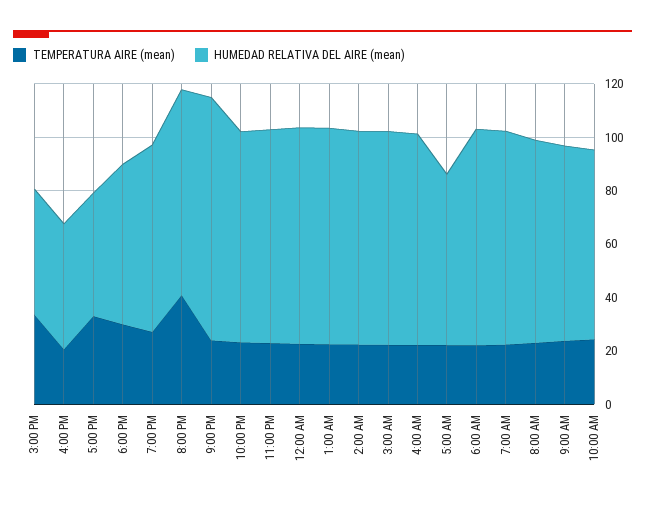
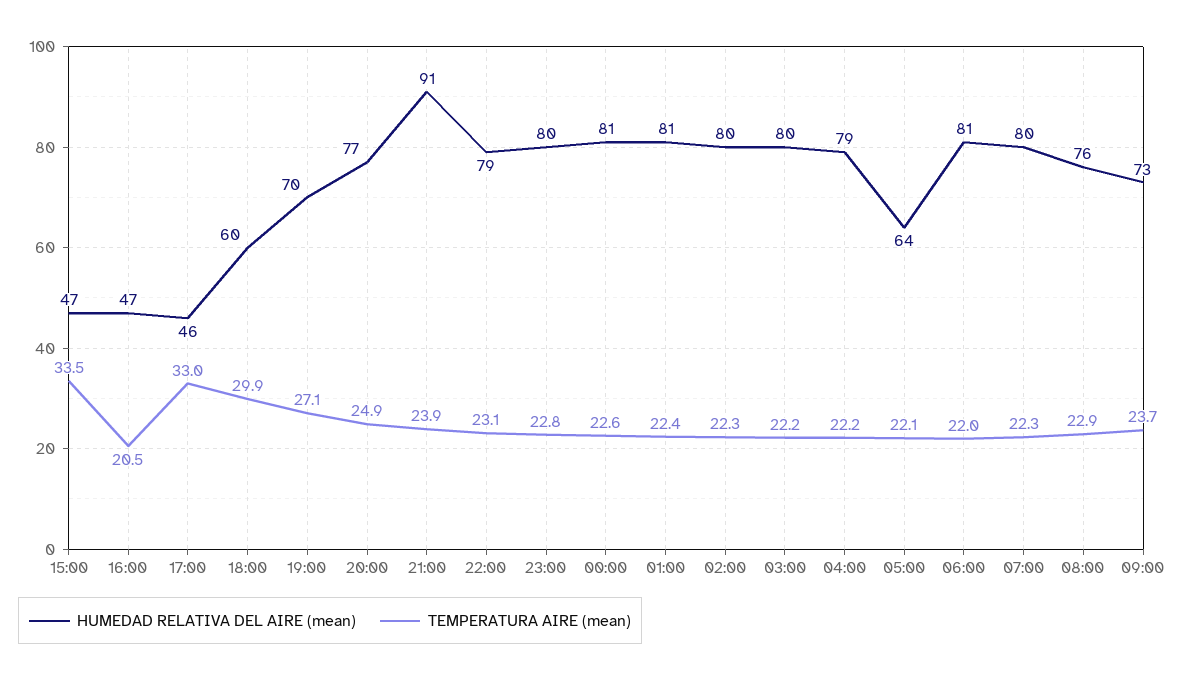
TEMPERATURA AIRE (mean), 8:00 PM: 40 -> 24.9
TEMPERATURA AIRE (mean), 10:00 AM: 25 -> none
HUMEDAD RELATIVA DEL AIRE (mean), 10:00 AM: 70 -> none

